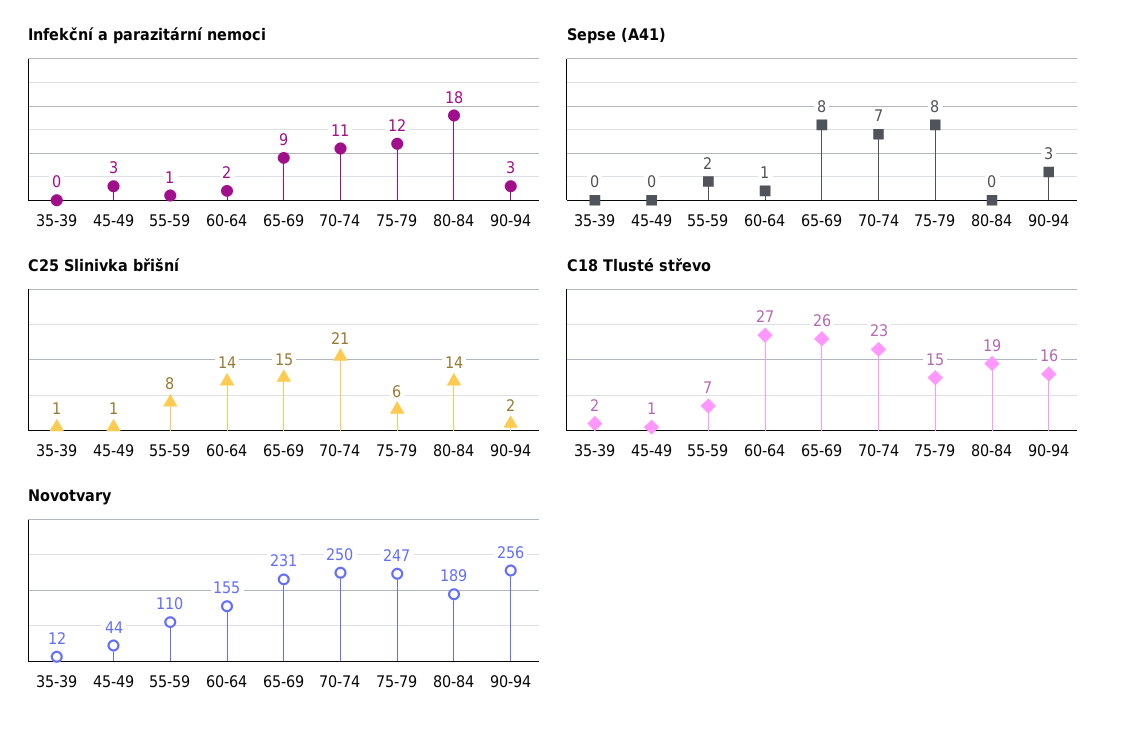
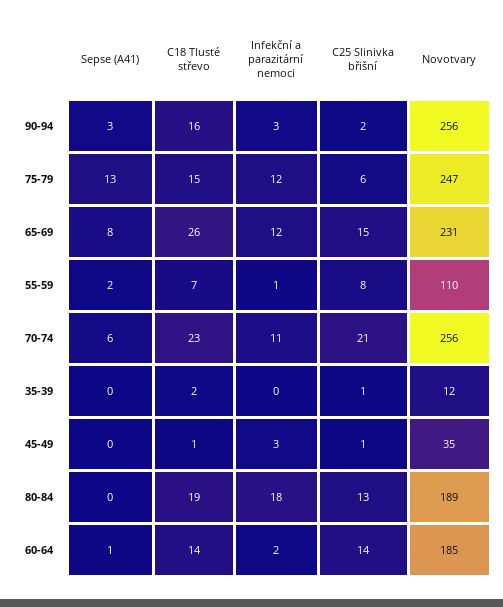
Infekční a parazitární nemoci, 65-69: 9 -> 12
Sepse (A41), 70-74: 7 -> 6
Sepse (A41), 75-79: 8 -> 13
C25 Slinivka břišní, 80-84: 14 -> 13
C18 Tlusté střevo, 60-64: 27 -> 14
Novotvary, 45-49: 44 -> 35
Novotvary, 60-64: 155 -> 185
Novotvary, 70-74: 250 -> 256

